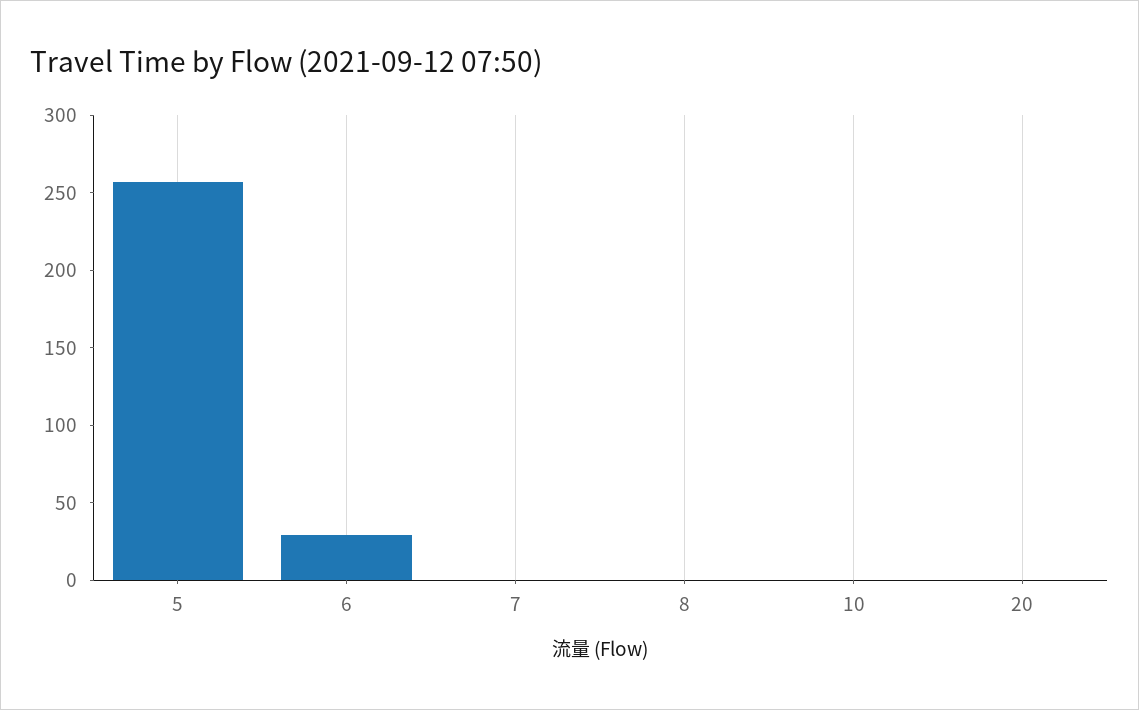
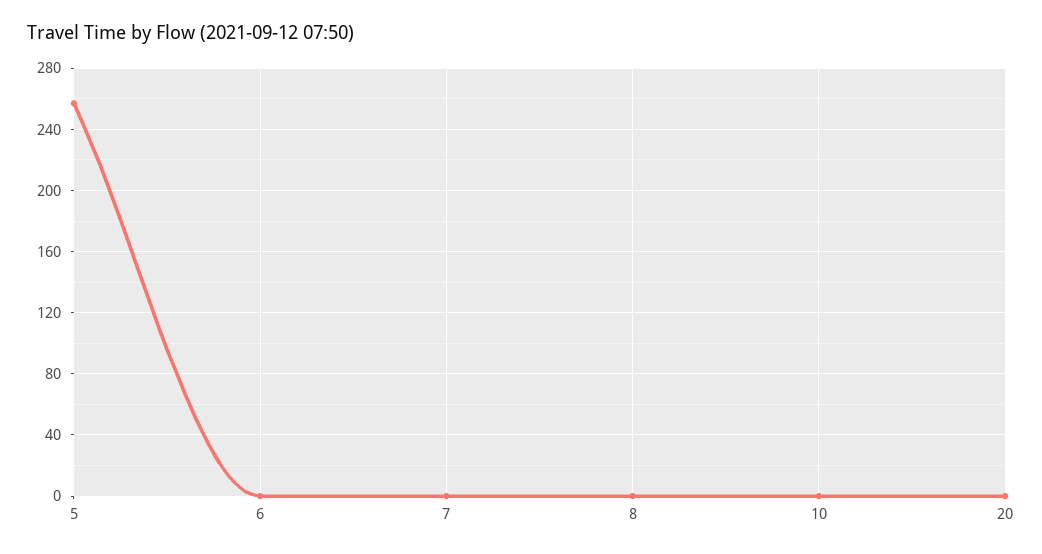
6: 30 -> 0

